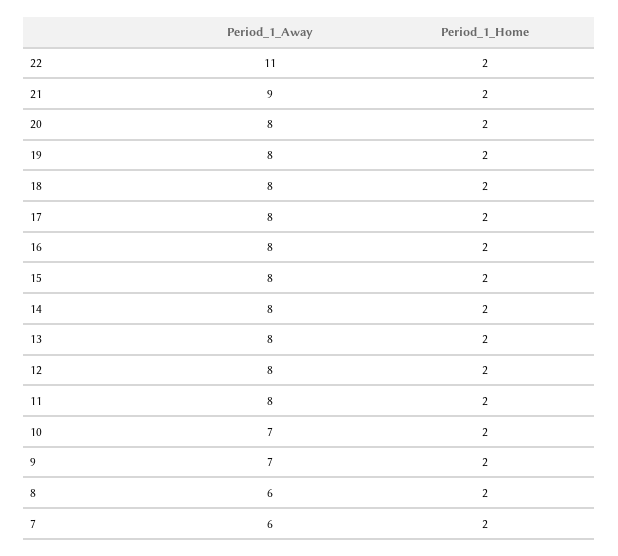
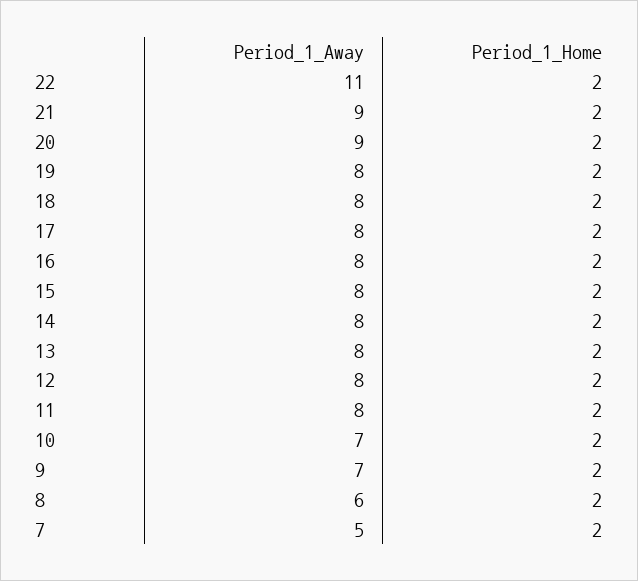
Period_1_Away, 20: 8 -> 9
Period_1_Away, 7: 6 -> 5

